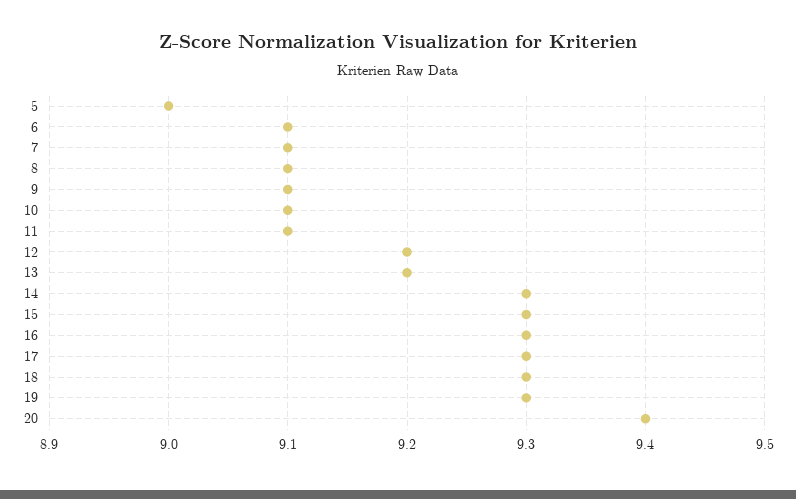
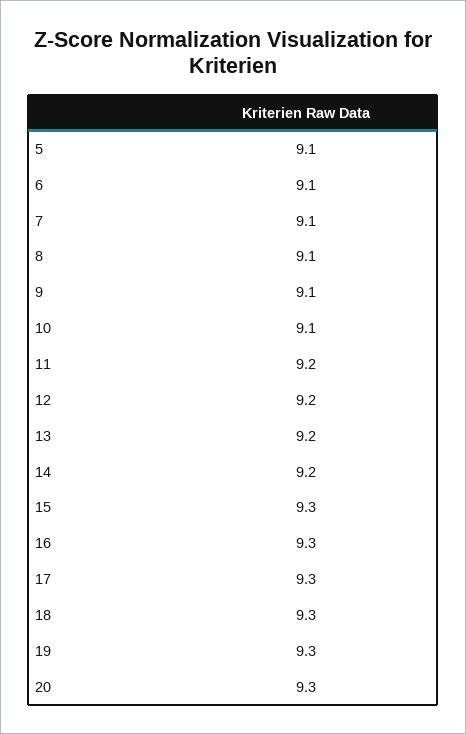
5: 9 -> 9.1
11: 9.1 -> 9.2
14: 9.3 -> 9.2
20: 9.4 -> 9.3

